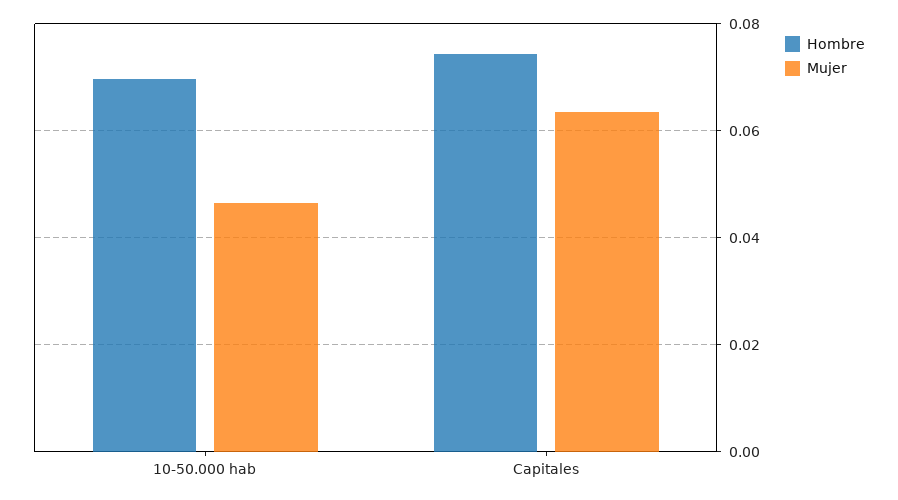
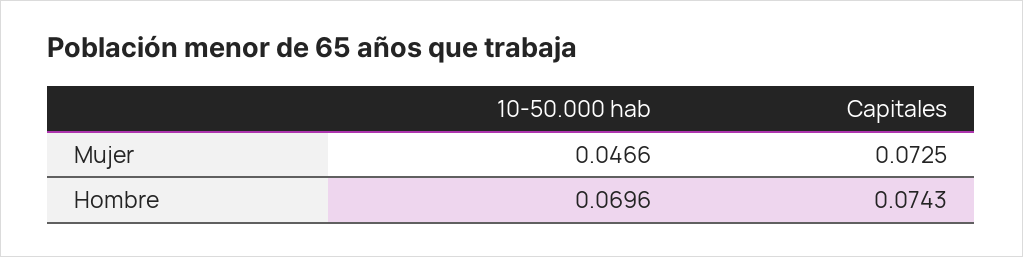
Mujer, Capitales: 0.064 -> 0.0725

